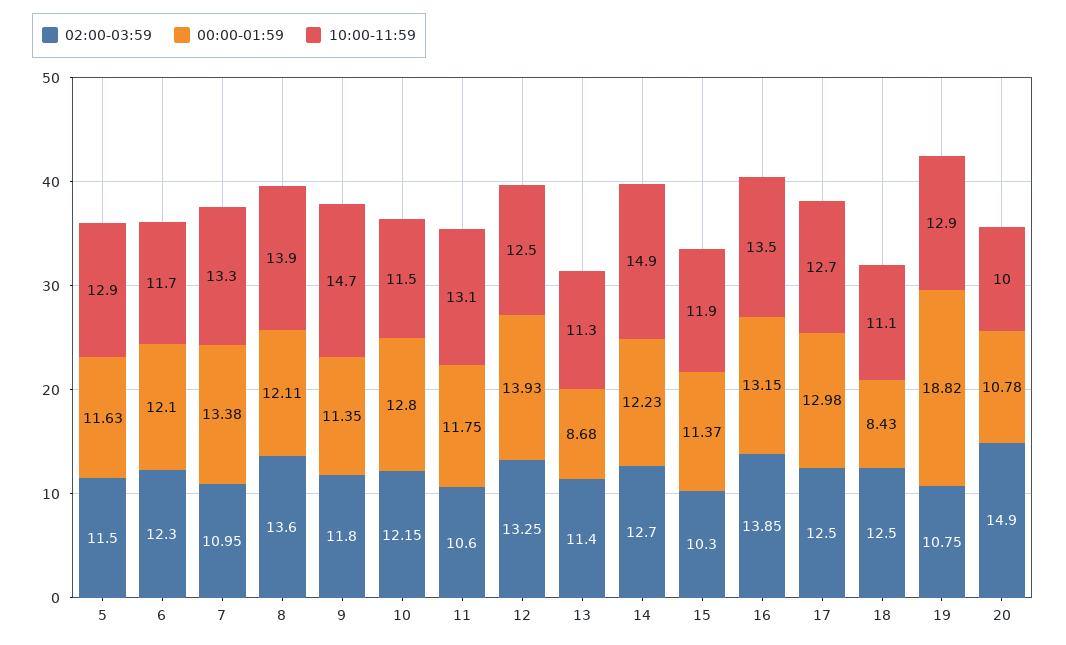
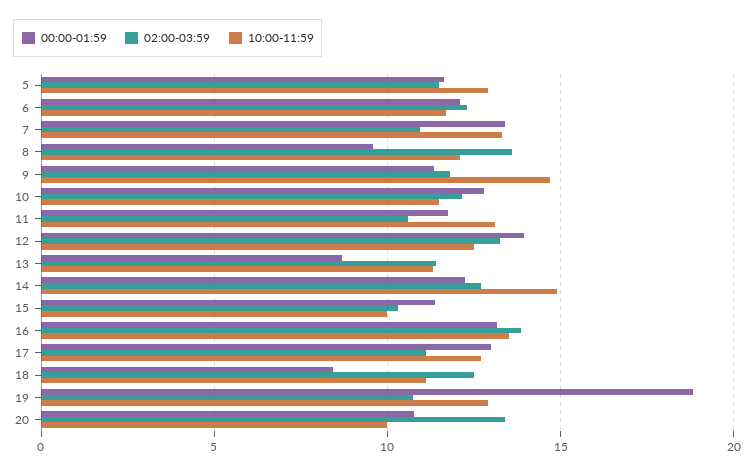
00:00-01:59, 8: 12.11 -> 9.5
10:00-11:59, 8: 13.9 -> 12
10:00-11:59, 15: 11.9 -> 10
02:00-03:59, 17: 12.5 -> 11
02:00-03:59, 20: 14.9 -> 13.5

